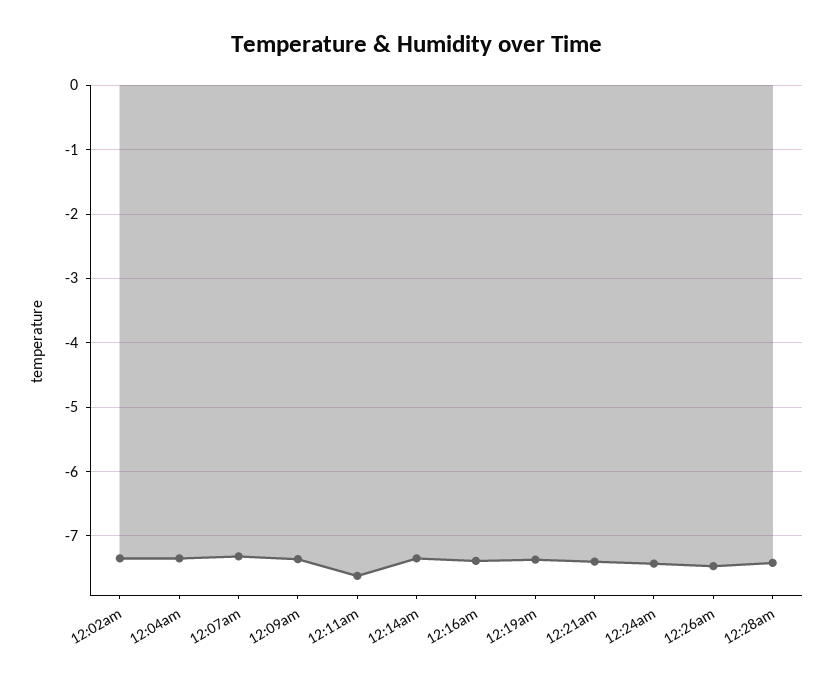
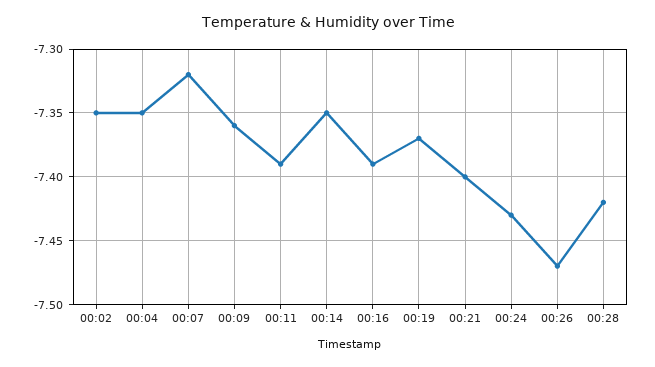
12:11am: -7.6 -> -7.39

